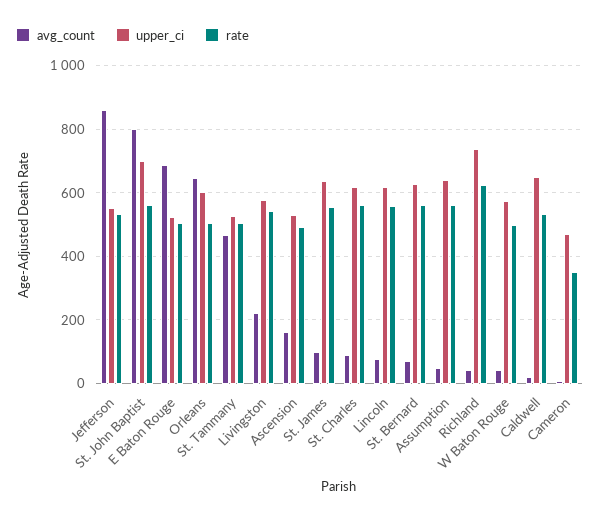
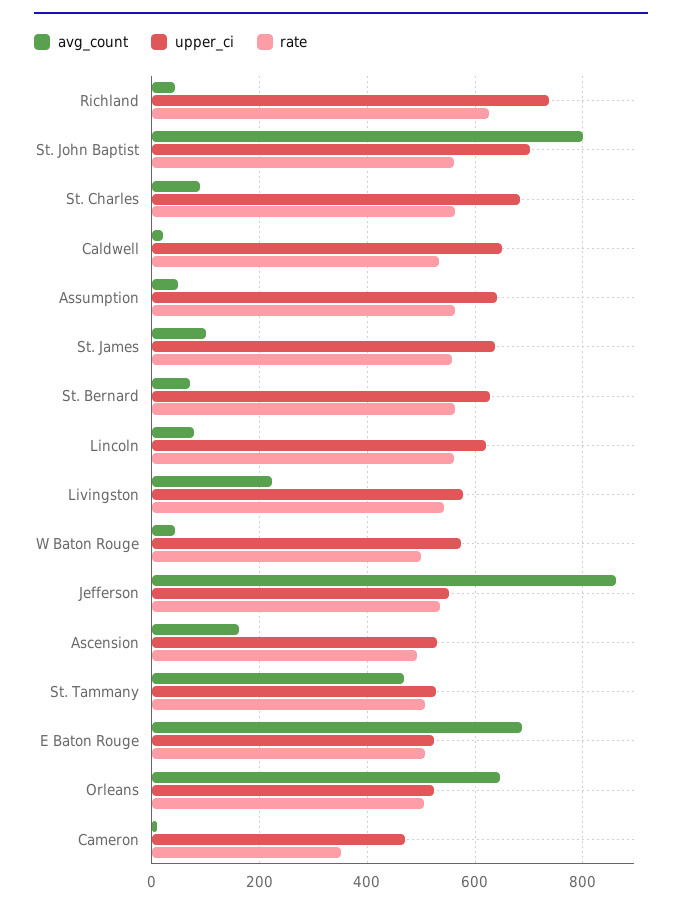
upper_ci, Orleans: 600 -> 520
upper_ci, St. Charles: 620 -> 680

